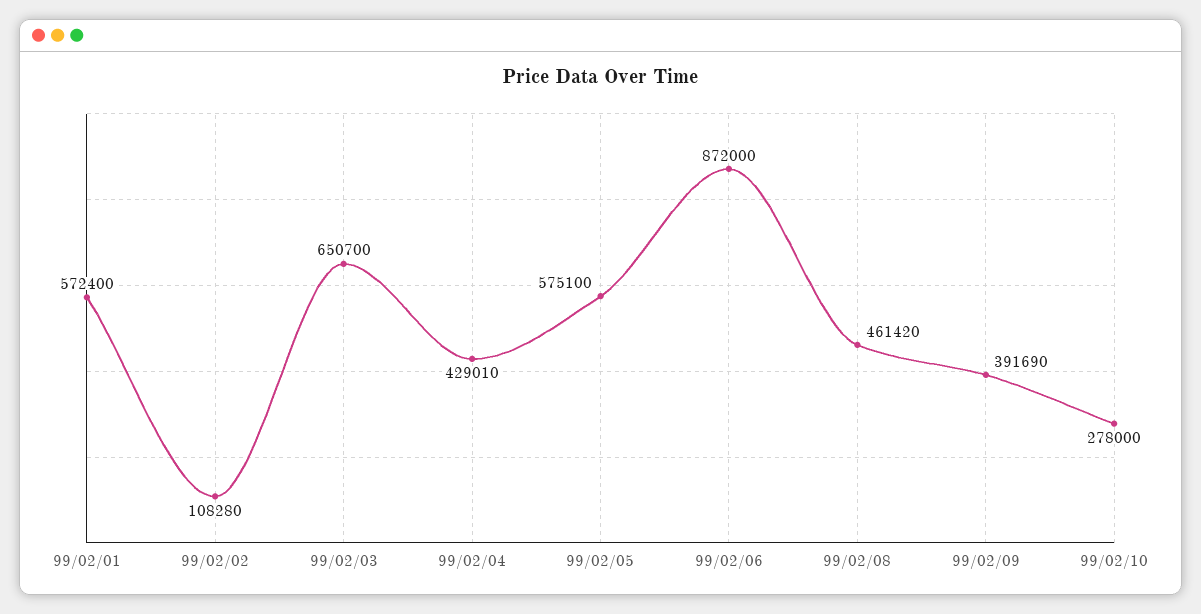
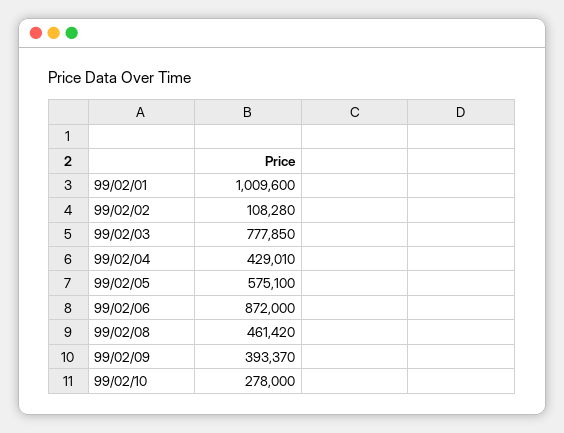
99/02/01: 572400 -> 1009600
99/02/03: 650700 -> 777850
99/02/09: 391690 -> 393370

